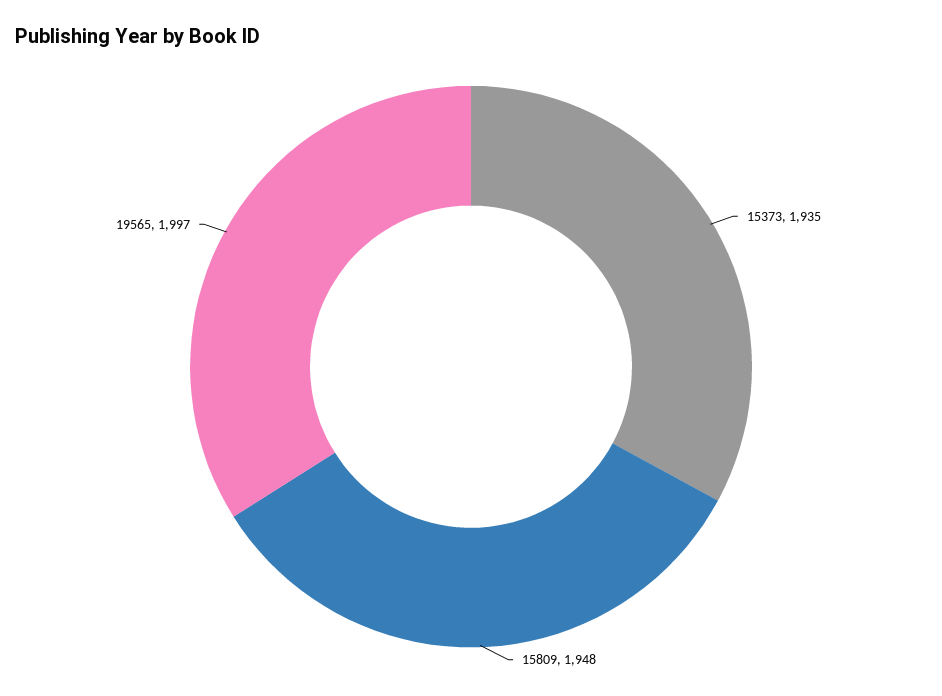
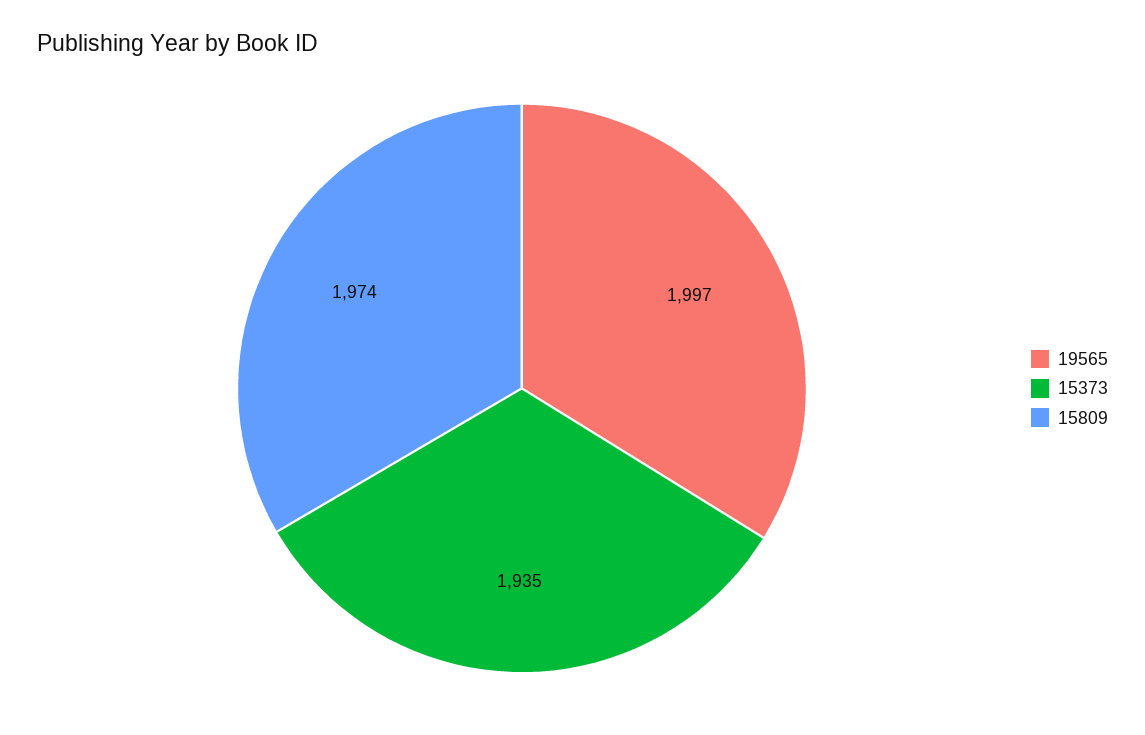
15809: 1948 -> 1974

